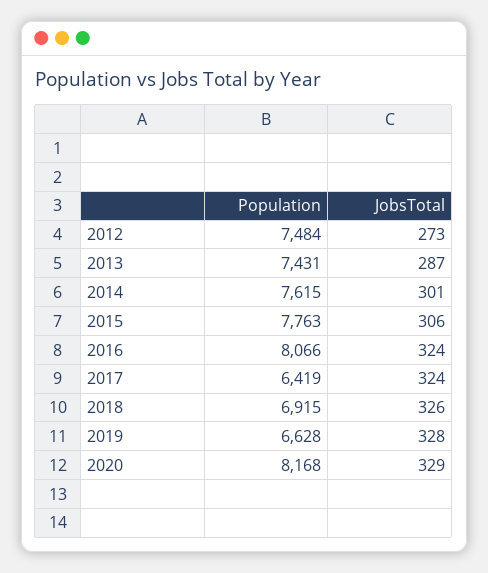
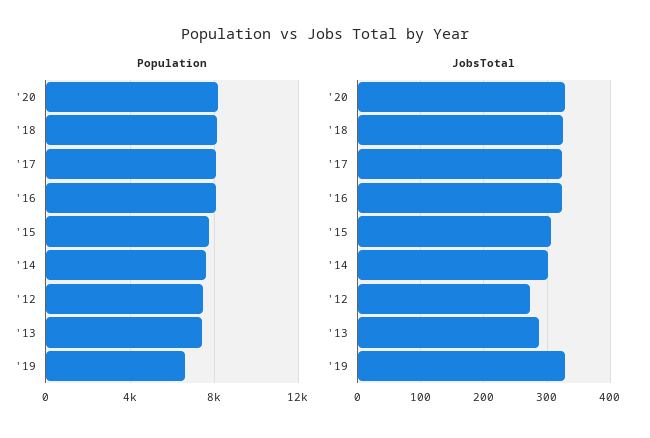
Population, 2017: 6419 -> 8000
Population, 2018: 6915 -> 8000

